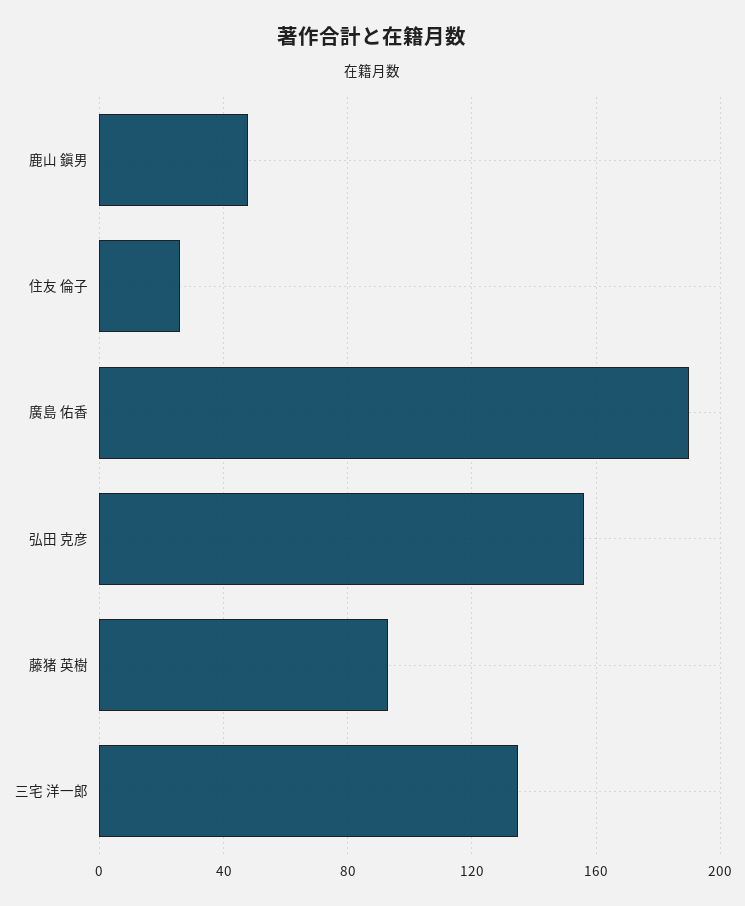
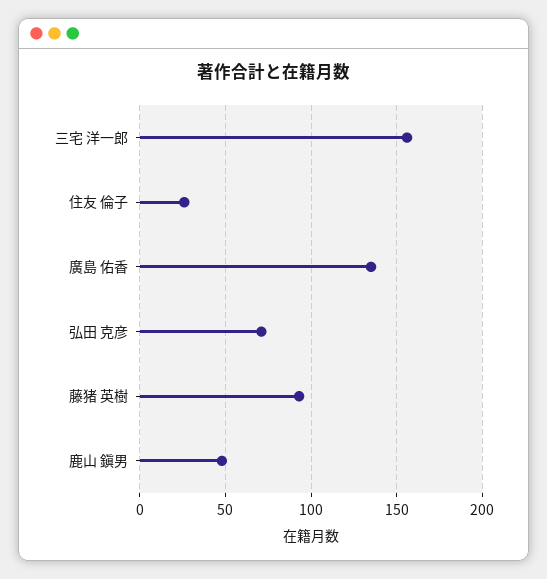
廣島 佑香: 190 -> 135
弘田 克彦: 155 -> 70
三宅 洋一郎: 135 -> 155

